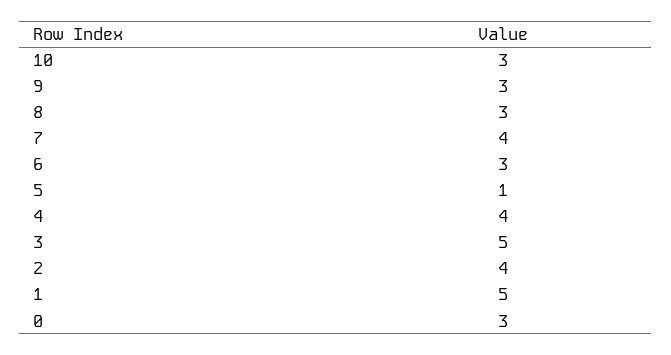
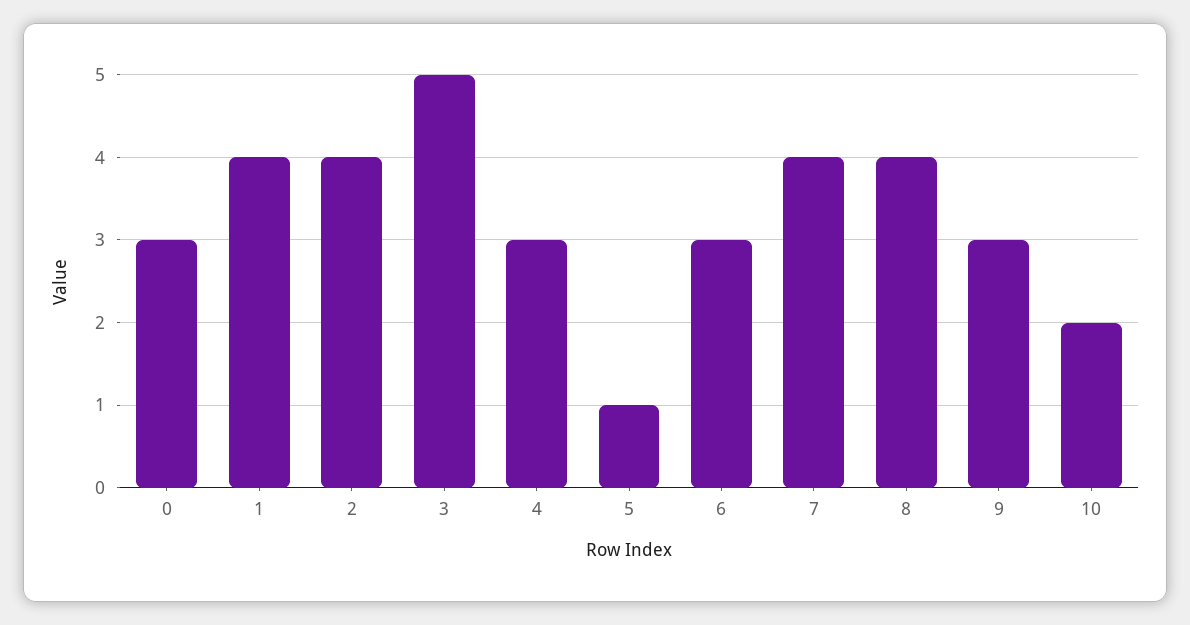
10: 3 -> 2
8: 3 -> 4
4: 4 -> 3
1: 5 -> 4

